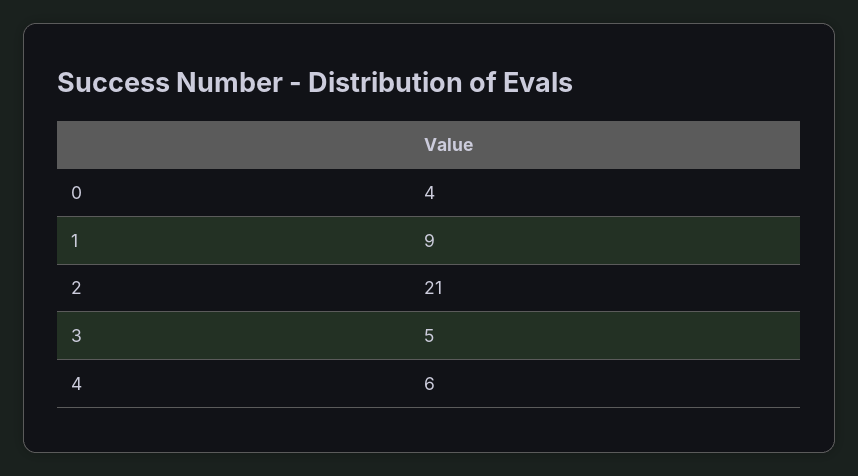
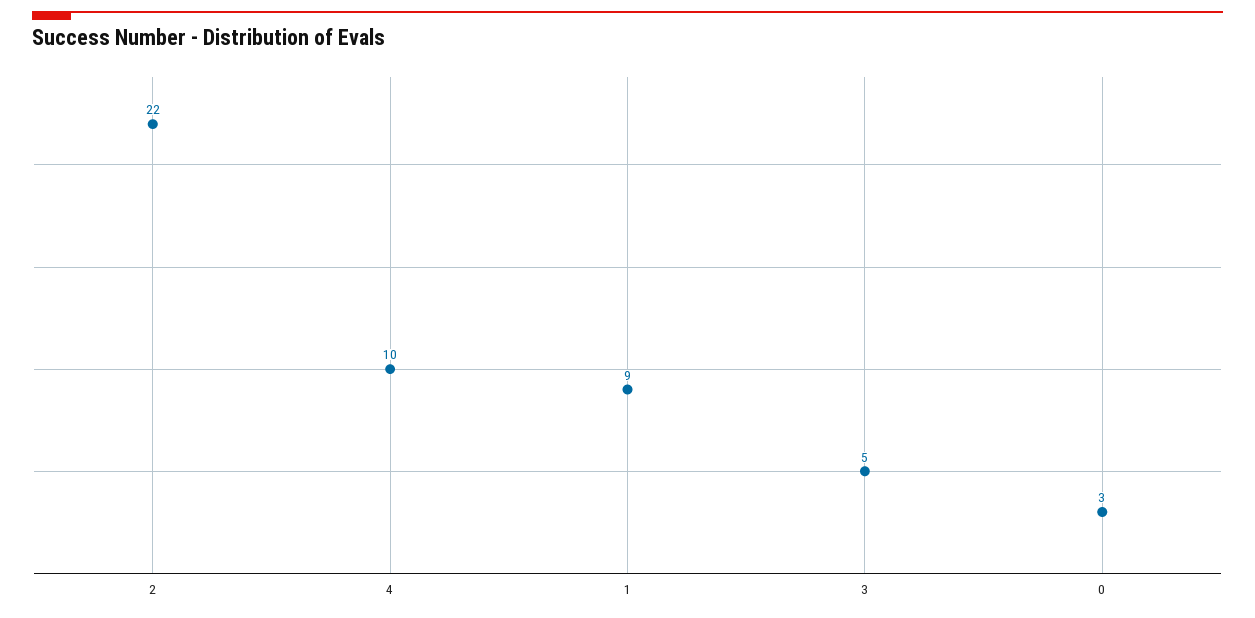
0: 4 -> 3
2: 21 -> 22
4: 6 -> 10

